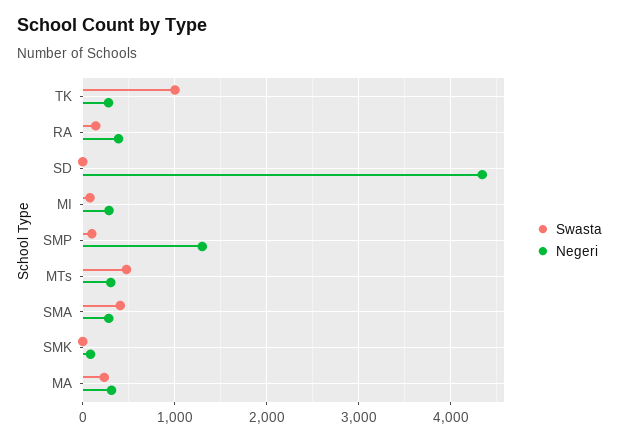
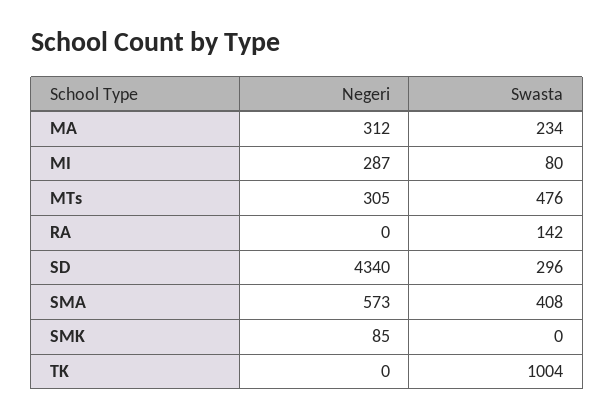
Negeri, TK: 300 -> 0
Negeri, RA: 400 -> 0
Swasta, SD: 0 -> 296
Swasta, SMP: 100 -> none
Negeri, SMP: 1300 -> none
Negeri, SMA: 300 -> 573

